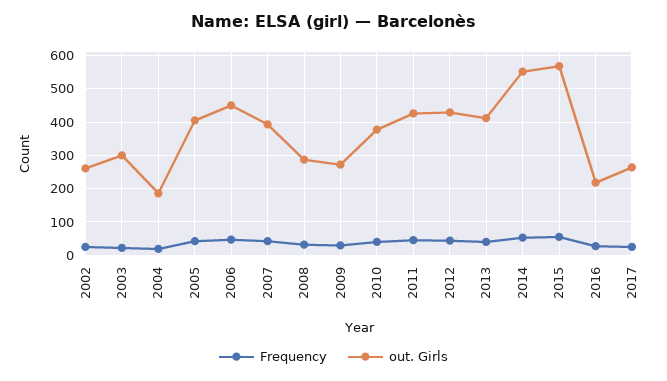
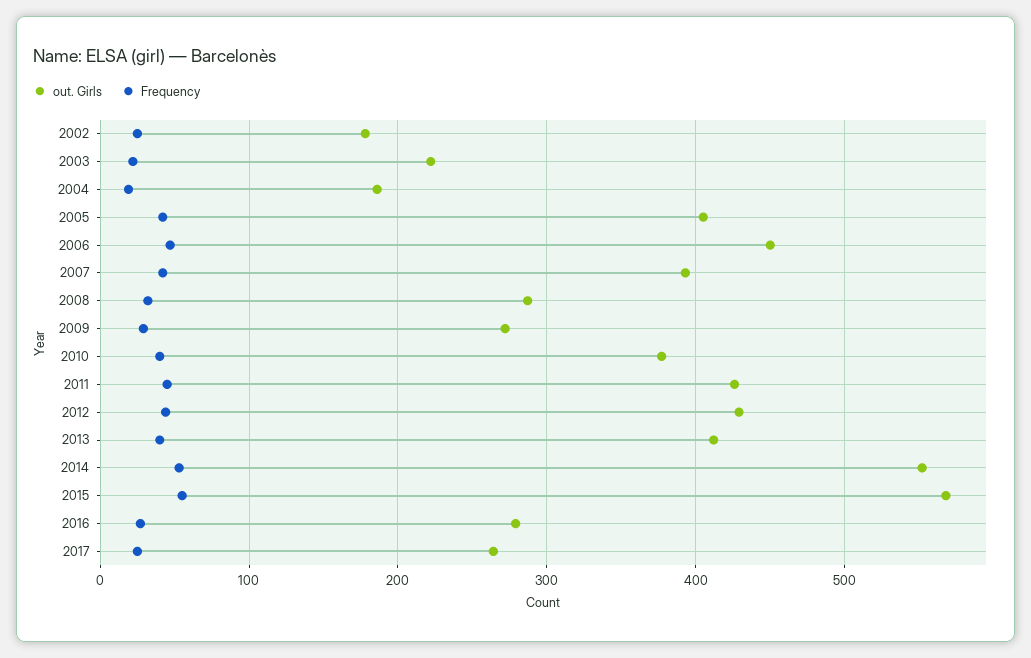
out. Girls, 2002: 260 -> 180
out. Girls, 2003: 300 -> 220
out. Girls, 2016: 220 -> 280

